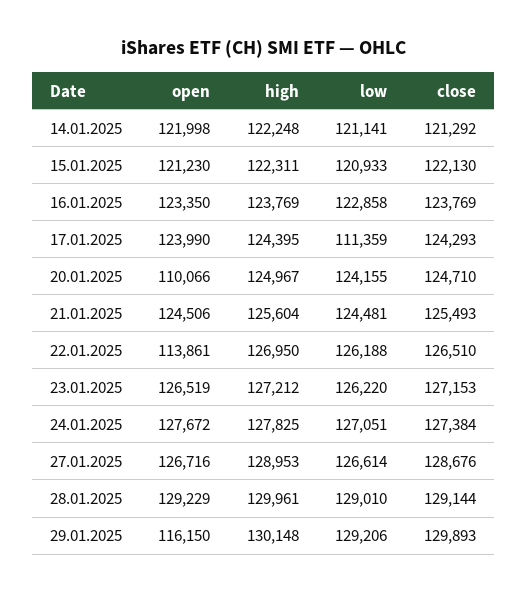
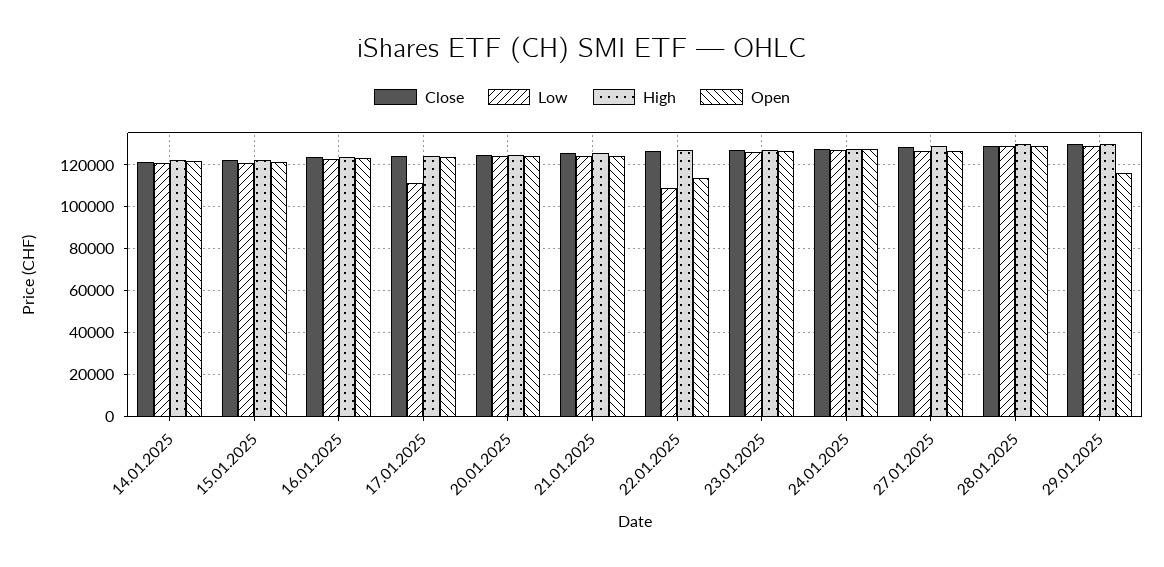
open, 20.01.2025: 110066 -> 125000
low, 22.01.2025: 126188 -> 110000

